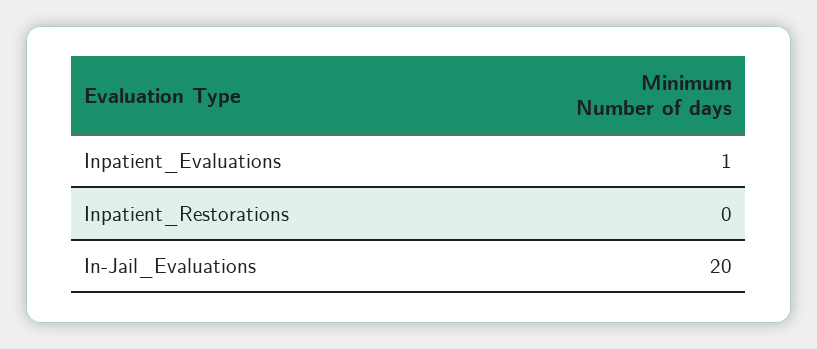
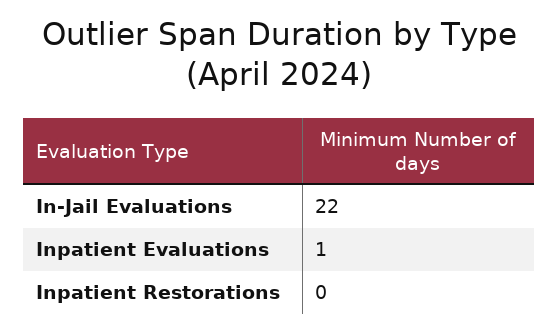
In-Jail_Evaluations: 20 -> 22

